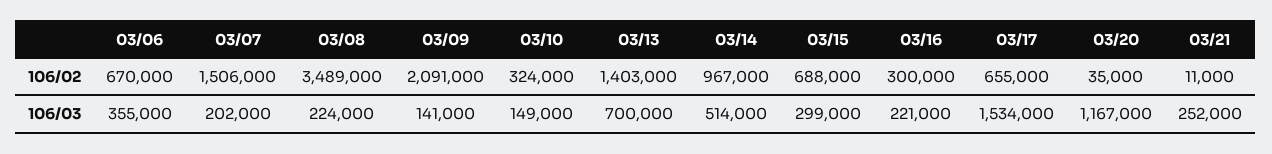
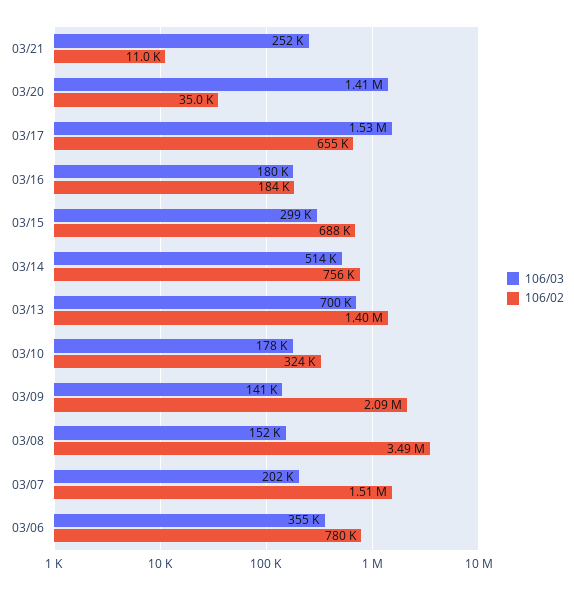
106/02, 03/06: 670000 -> 780000
106/02, 03/14: 967000 -> 756000
106/02, 03/16: 300000 -> 184000
106/03, 03/08: 224000 -> 152000
106/03, 03/10: 149000 -> 178000
106/03, 03/16: 221000 -> 180000
106/03, 03/20: 1167000 -> 1410000

